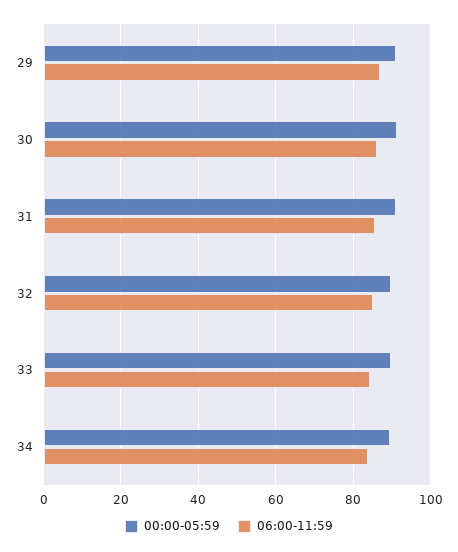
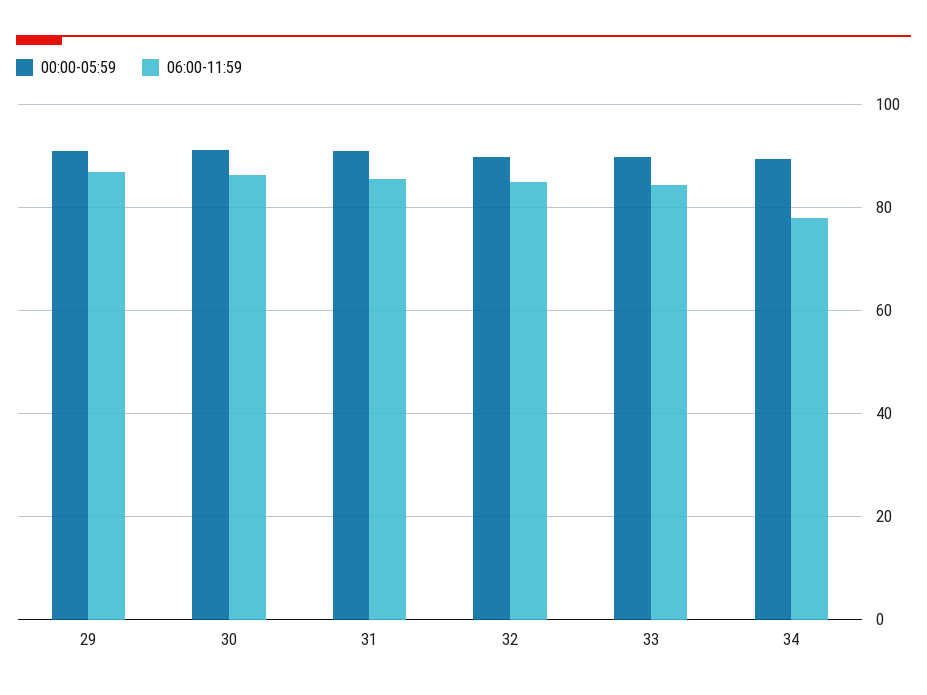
06:00-11:59, 34: 84 -> 78

